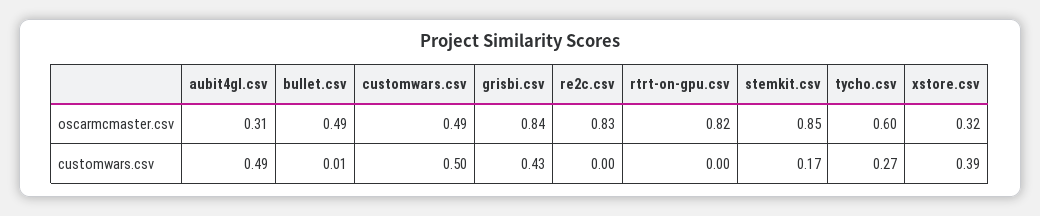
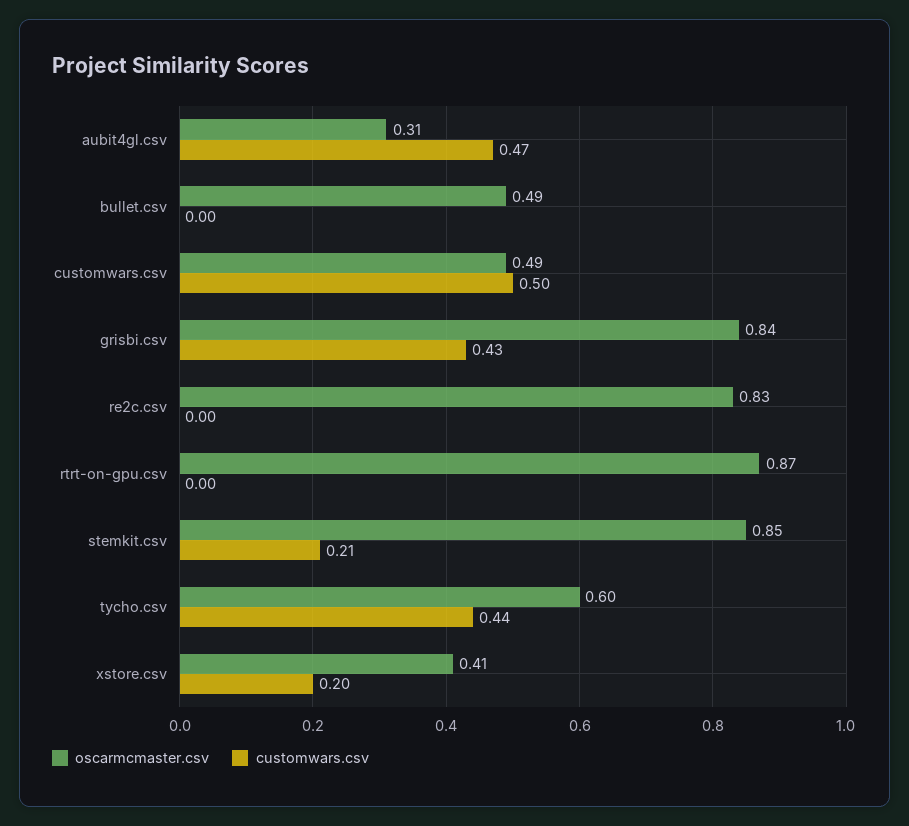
oscarmcmaster.csv, rtrt-on-gpu.csv: 0.82 -> 0.87
oscarmcmaster.csv, xstore.csv: 0.32 -> 0.41
customwars.csv, aubit4gl.csv: 0.49 -> 0.47
customwars.csv, bullet.csv: 0.01 -> 0
customwars.csv, stemkit.csv: 0.17 -> 0.21
customwars.csv, tycho.csv: 0.27 -> 0.44
customwars.csv, xstore.csv: 0.39 -> 0.2

